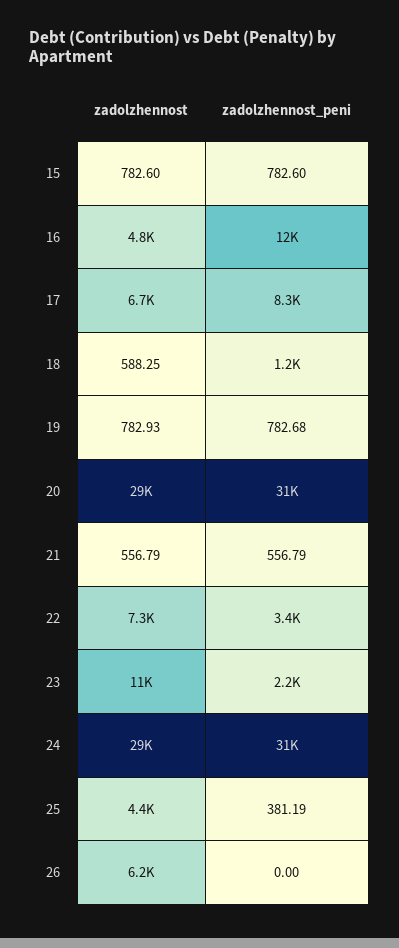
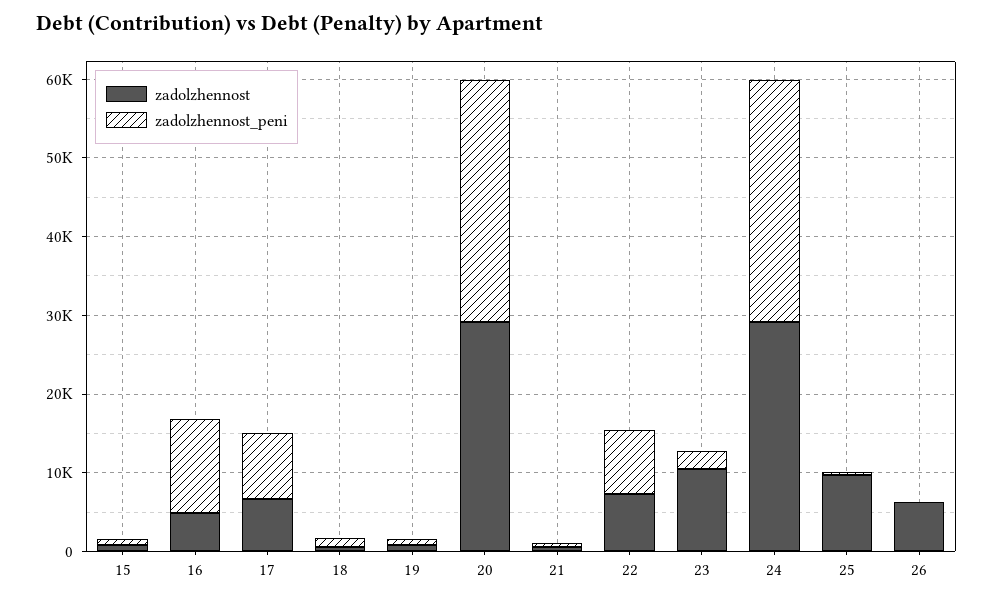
zadolzhennost_peni, 22: 3400 -> 8000
zadolzhennost, 25: 4400 -> 10000

